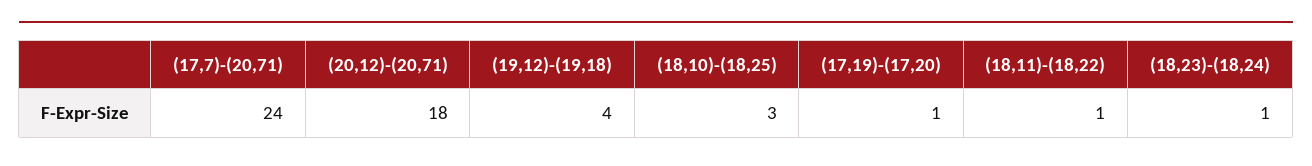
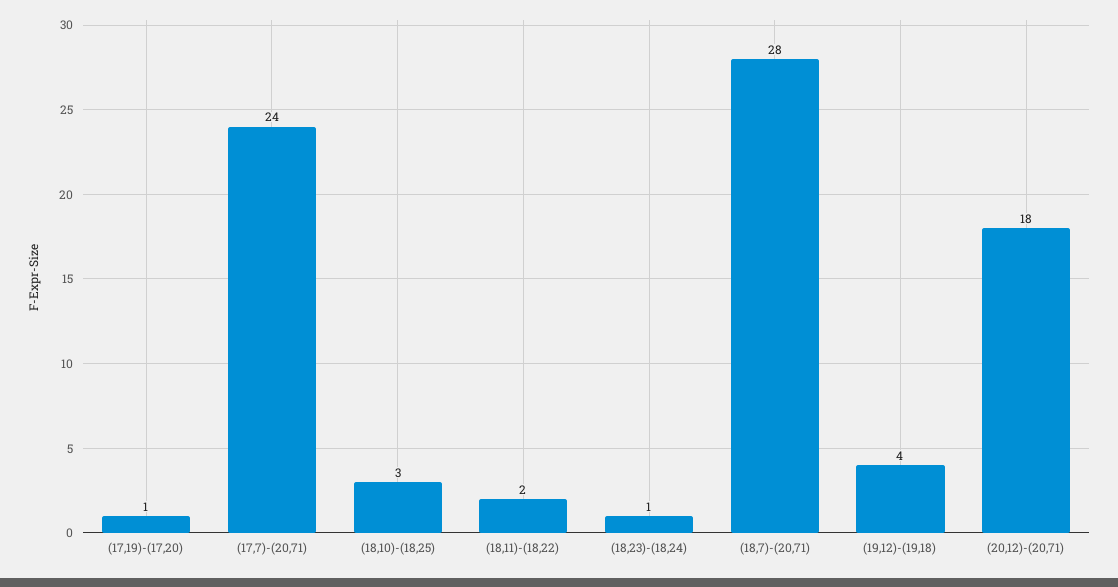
(18,11)-(18,22): 1 -> 2
(18,7)-(20,71): none -> 28

